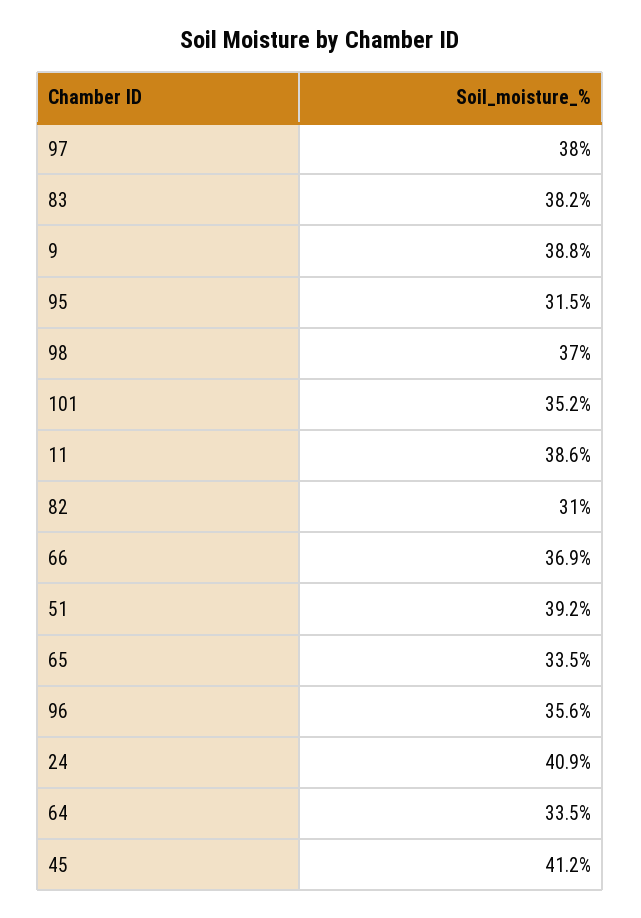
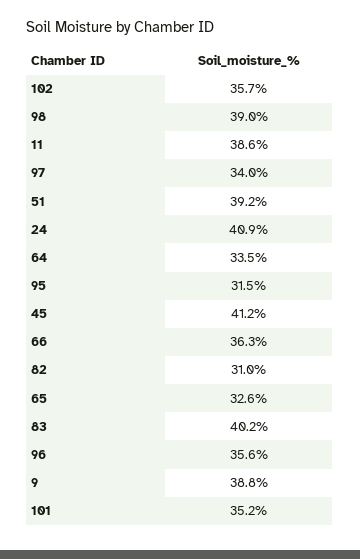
97: 38 -> 34
83: 38.2 -> 40.2
98: 37 -> 39
66: 36.9 -> 36.3
65: 33.5 -> 32.6
102: none -> 35.7

